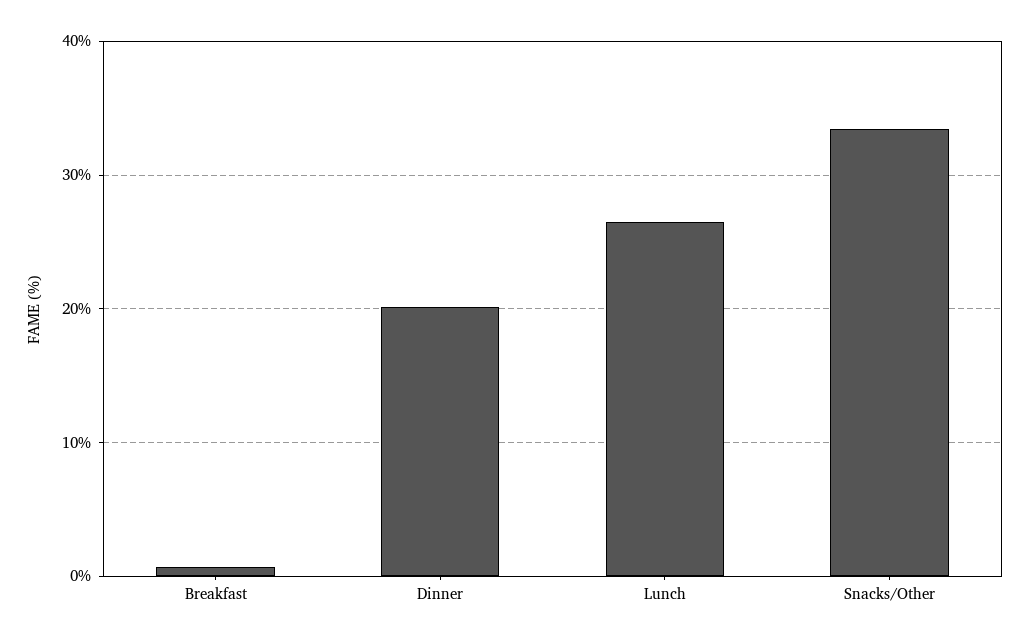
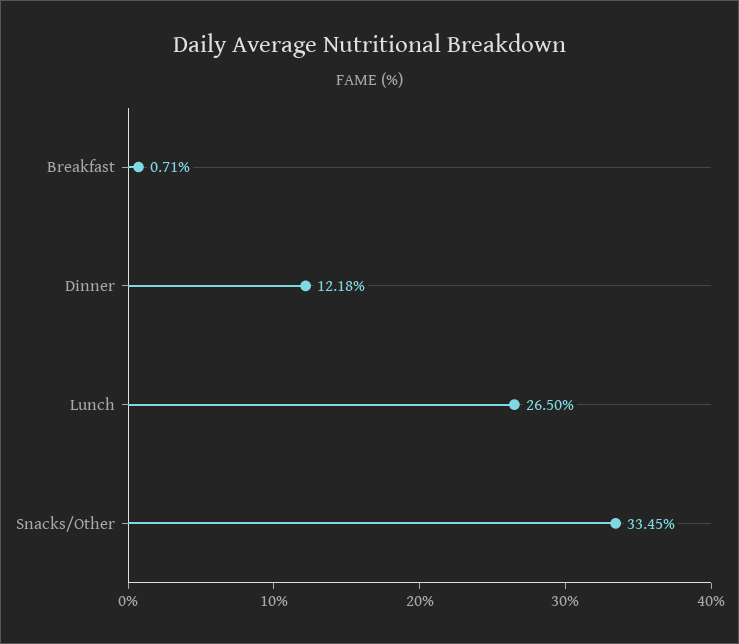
Dinner: 20 -> 12.18

